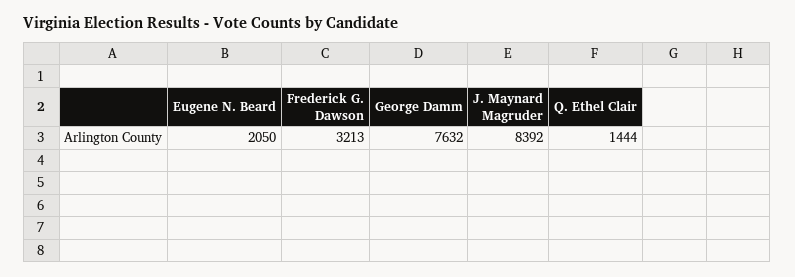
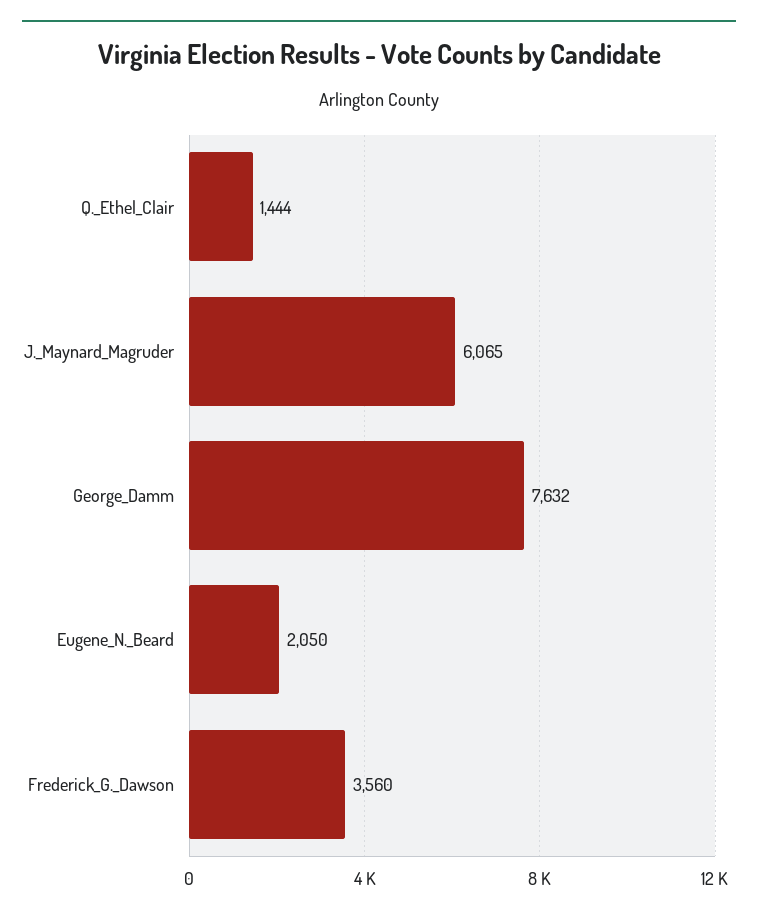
Frederick G. Dawson: 3213 -> 3560
J. Maynard Magruder: 8392 -> 6065

